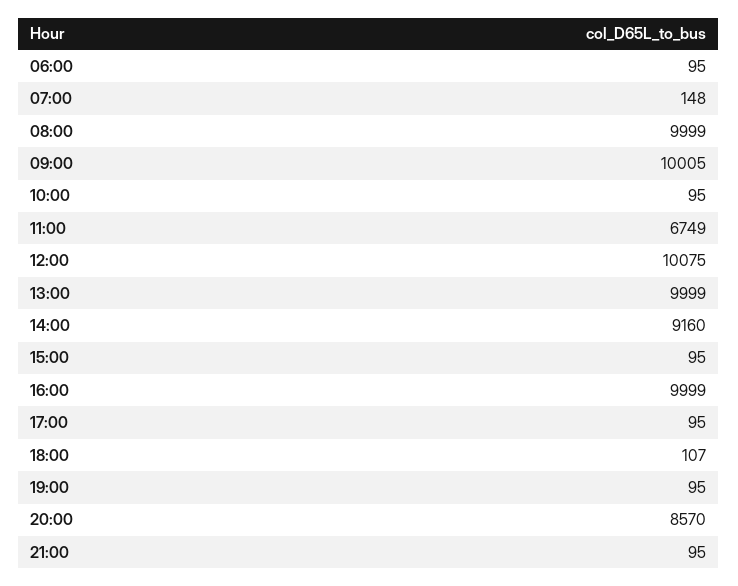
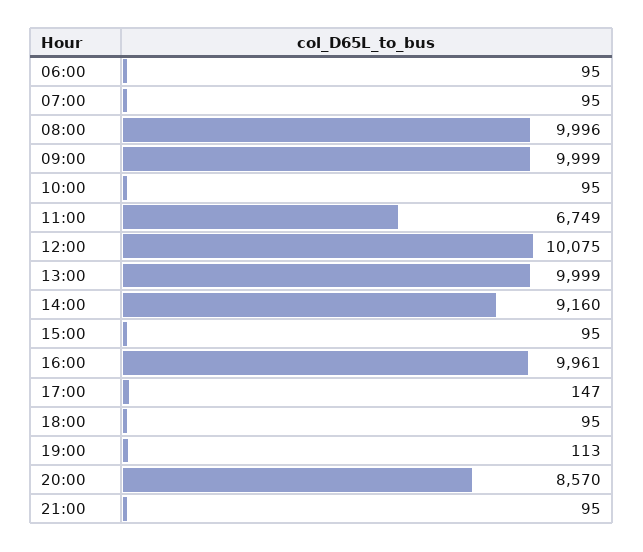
07:00: 148 -> 95
08:00: 9999 -> 9996
09:00: 10005 -> 9999
16:00: 9999 -> 9961
17:00: 95 -> 147
18:00: 107 -> 95
19:00: 95 -> 113

